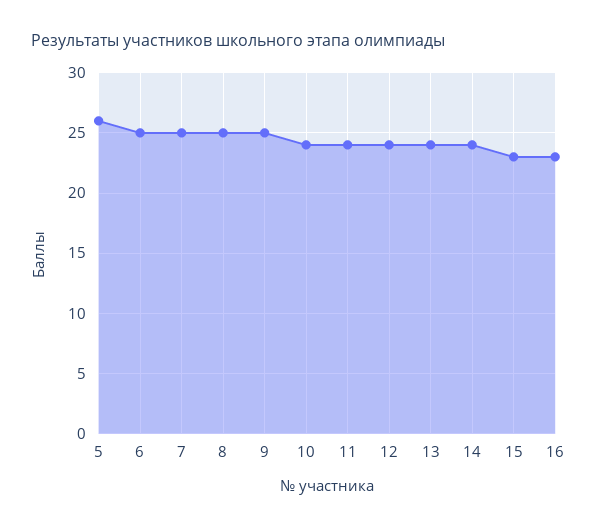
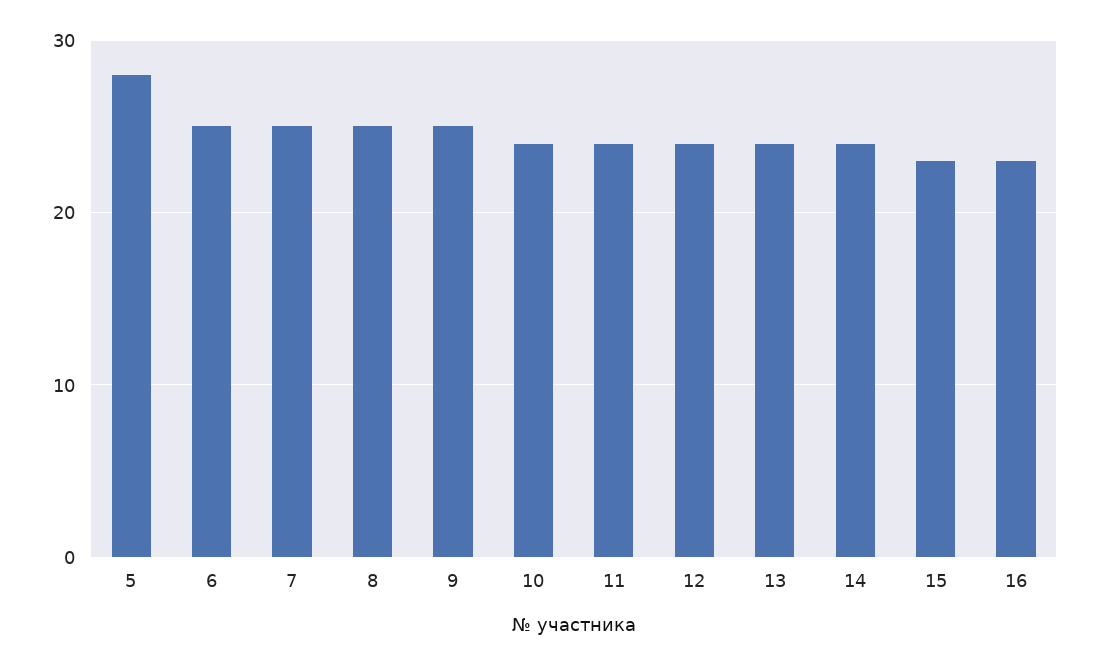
5: 26 -> 28

